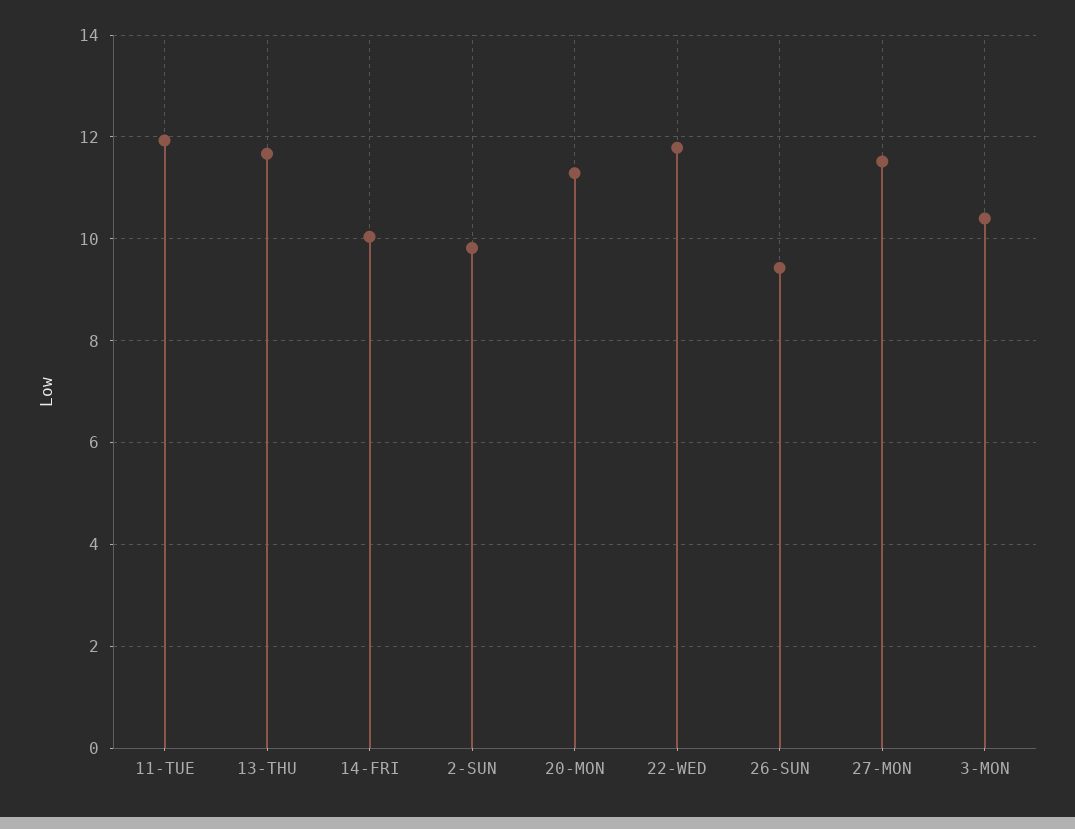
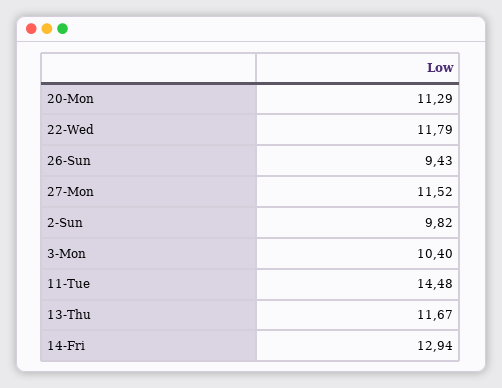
11-TUE: 12 -> 14.48
14-FRI: 10 -> 12.94

